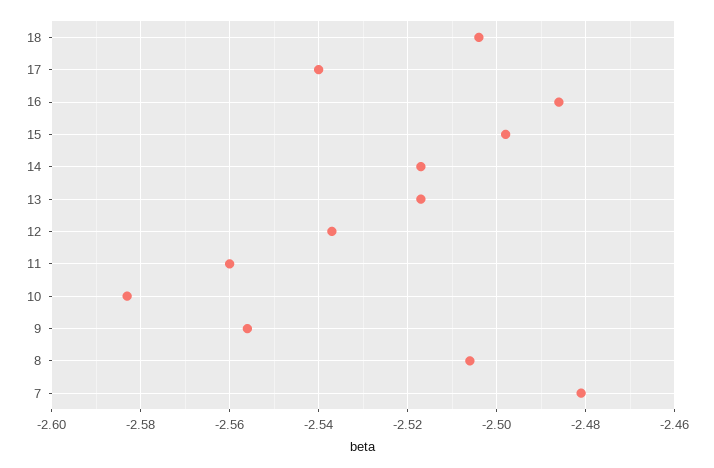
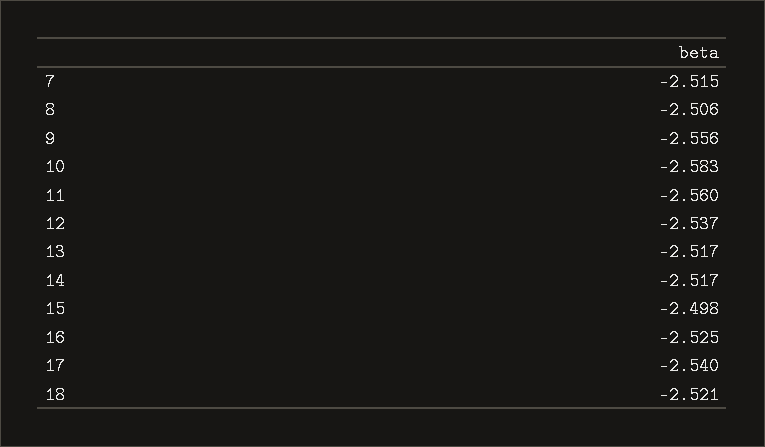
18: -2.505 -> -2.521
16: -2.485 -> -2.525
7: -2.48 -> -2.515

